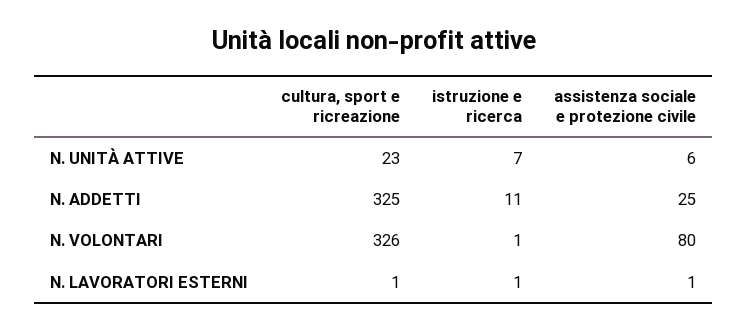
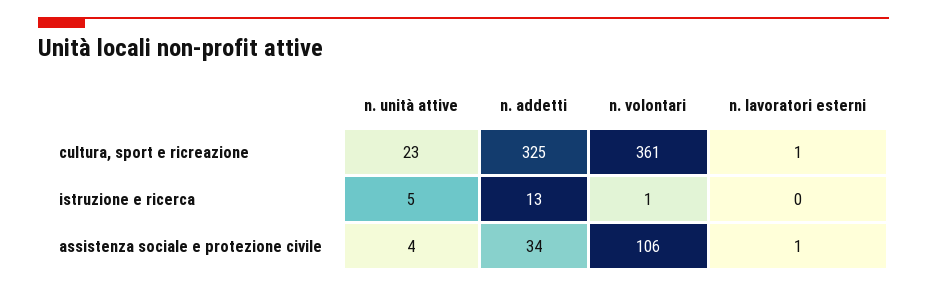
istruzione e ricerca, N. UNITÀ ATTIVE: 7 -> 5
assistenza sociale e protezione civile, N. UNITÀ ATTIVE: 6 -> 4
istruzione e ricerca, N. ADDETTI: 11 -> 13
assistenza sociale e protezione civile, N. ADDETTI: 25 -> 34
cultura, sport e ricreazione, N. VOLONTARI: 326 -> 361
assistenza sociale e protezione civile, N. VOLONTARI: 80 -> 106
istruzione e ricerca, N. LAVORATORI ESTERNI: 1 -> 0

